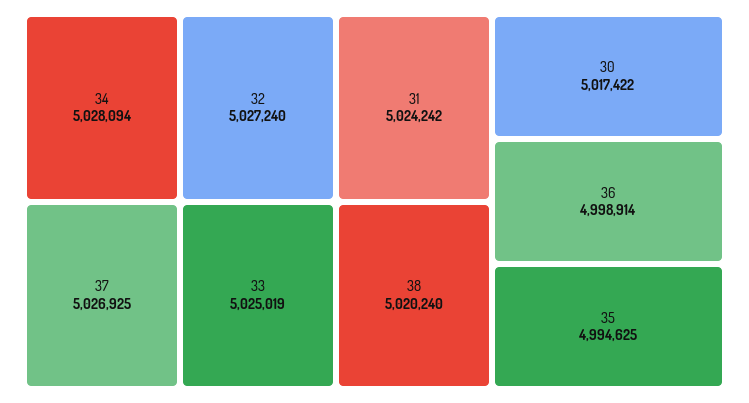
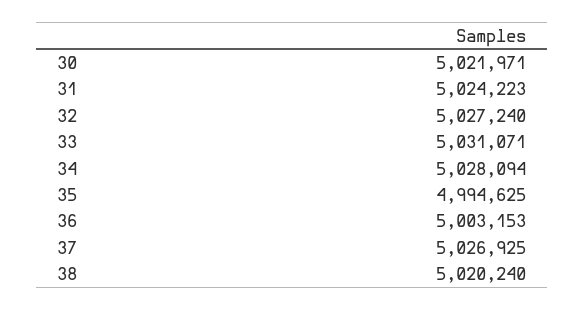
33: 5025019 -> 5031071
31: 5024242 -> 5024223
30: 5017422 -> 5021971
36: 4998914 -> 5003153

